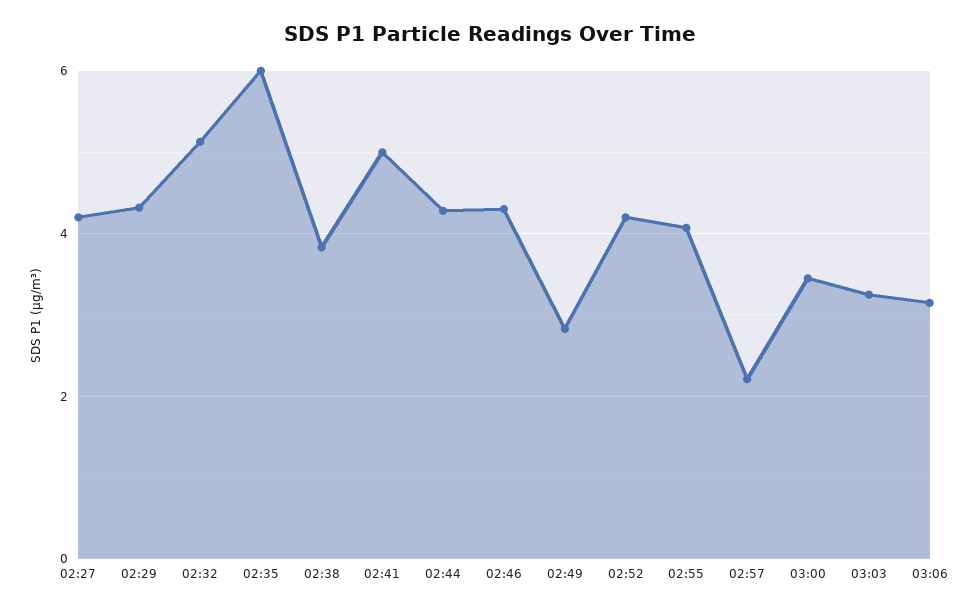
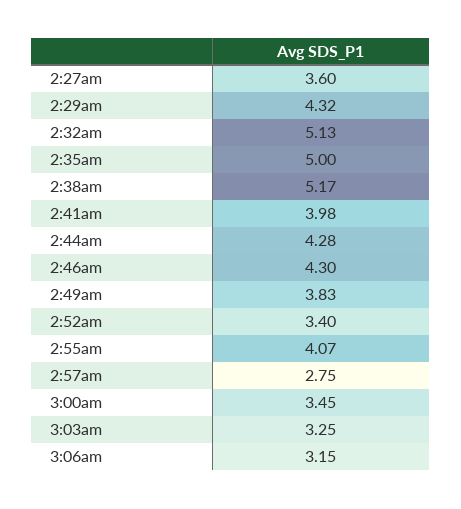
02:27: 4.2 -> 3.6
02:35: 6 -> 5
02:38: 3.8 -> 5.17
02:41: 5 -> 3.98
02:49: 2.8 -> 3.83
02:52: 4.2 -> 3.4
02:57: 2.2 -> 2.75

